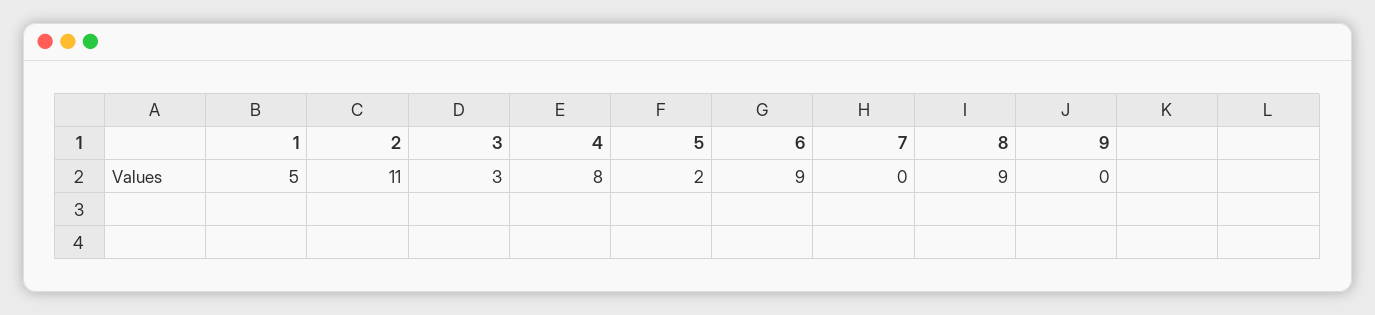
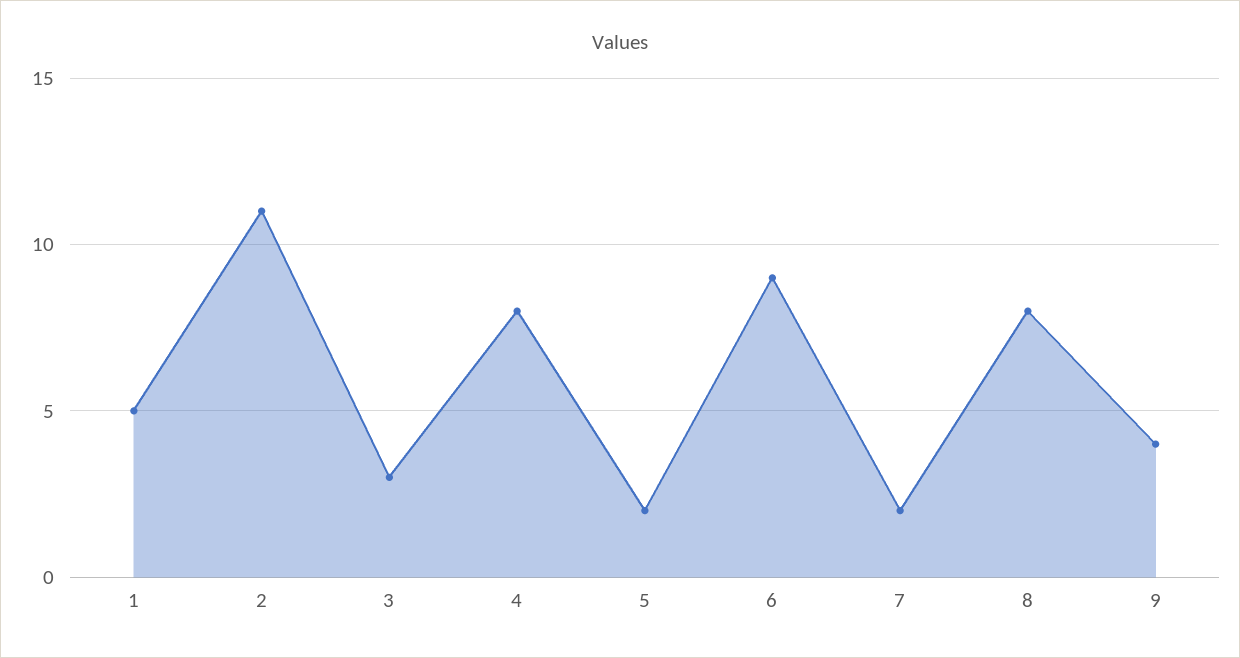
7: 0 -> 2
8: 9 -> 8
9: 0 -> 4

